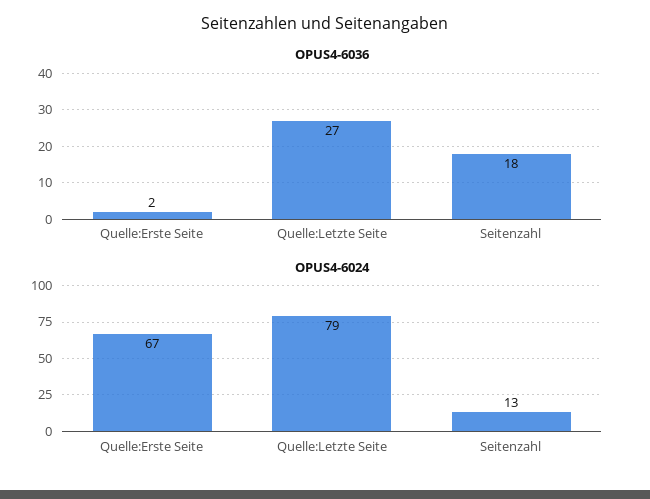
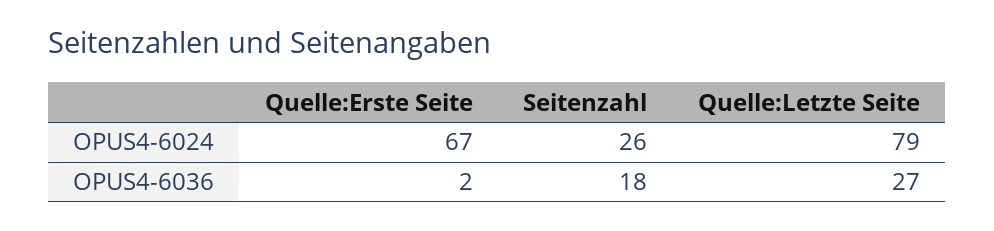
OPUS4-6024, Seitenzahl: 13 -> 26

